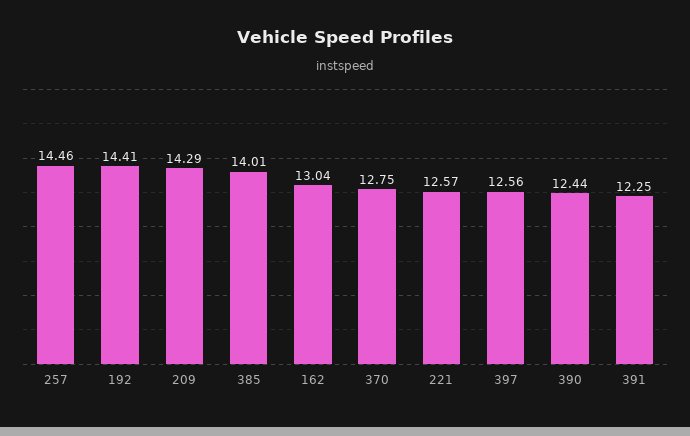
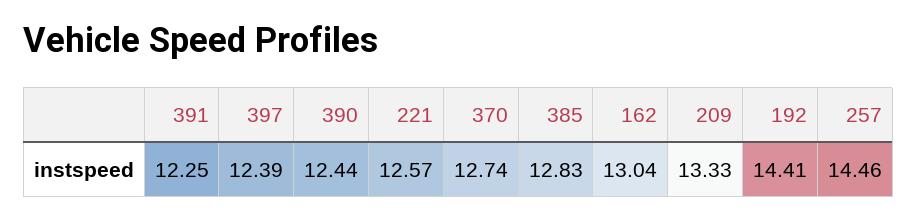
209: 14.29 -> 13.33
385: 14.01 -> 12.83
370: 12.75 -> 12.74
397: 12.56 -> 12.39

